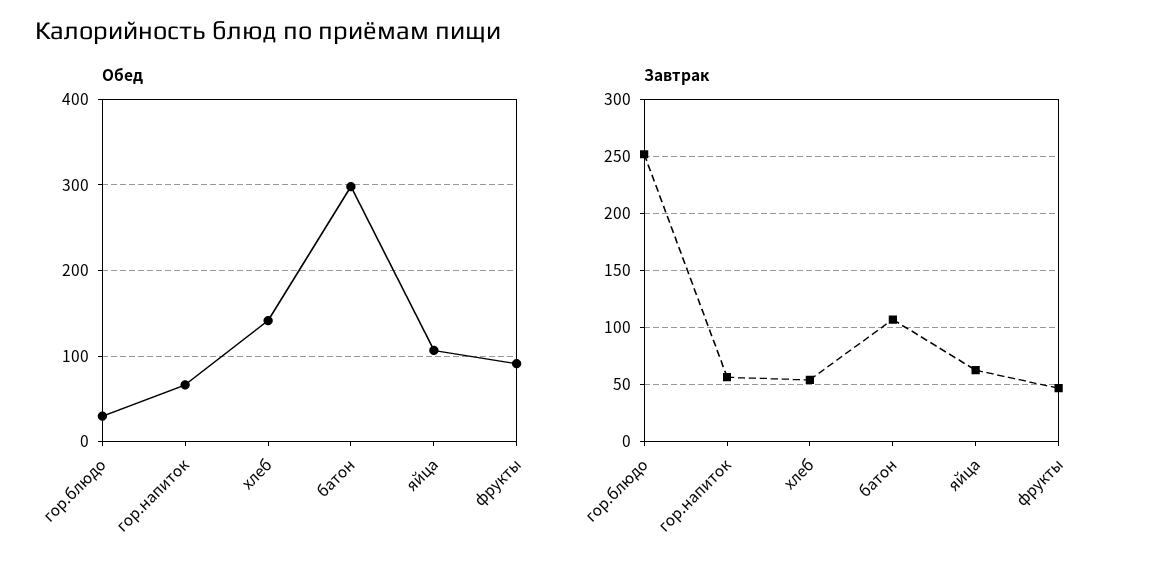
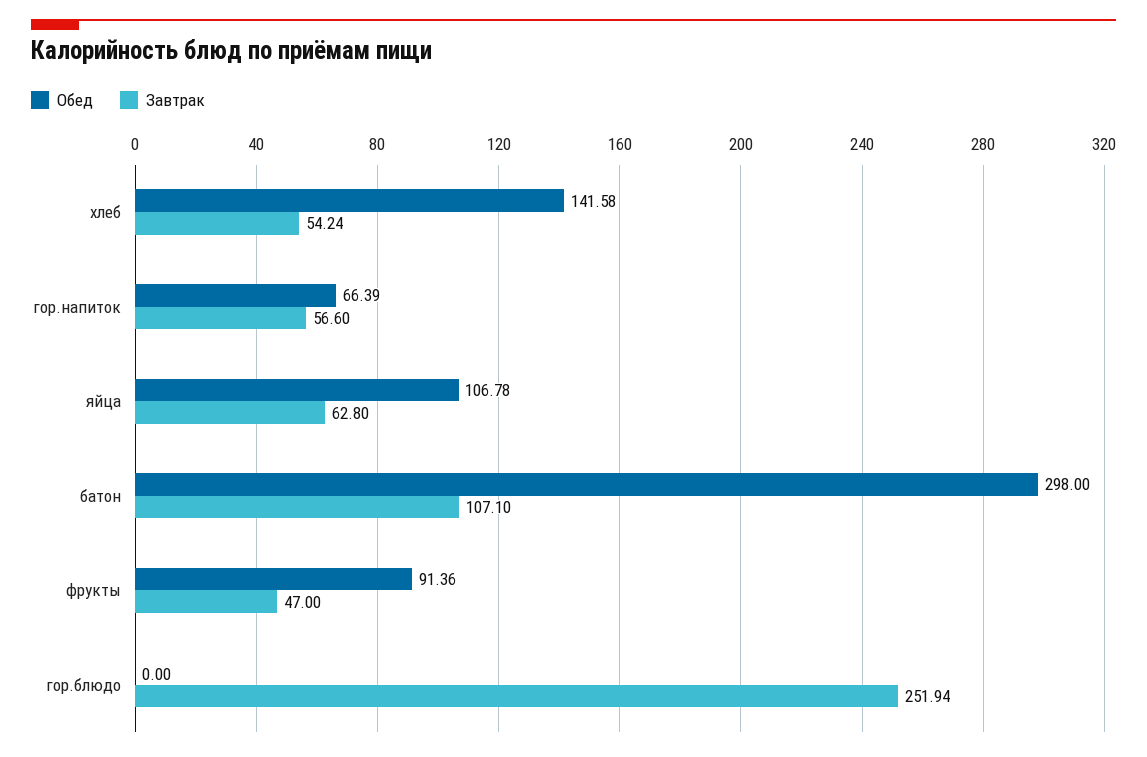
Обед, гор.блюдо: 30 -> 0

